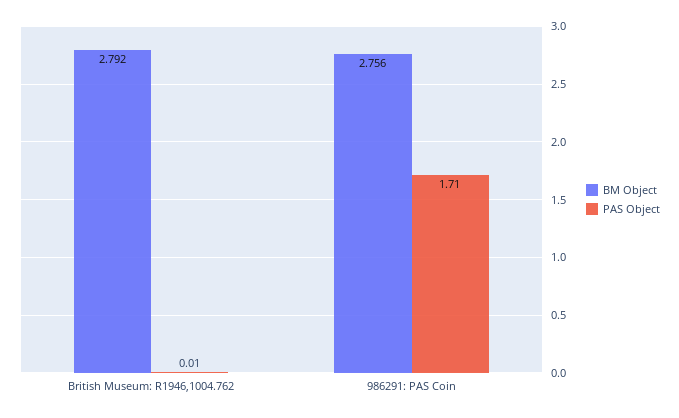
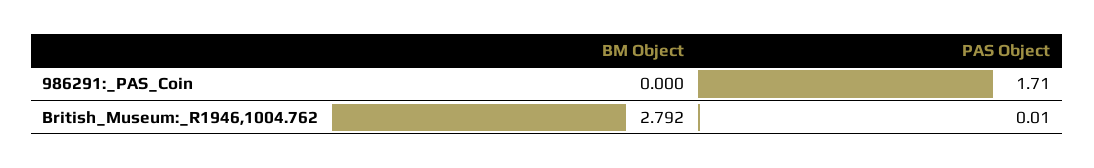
BM Object, 986291: PAS Coin: 2.756 -> 0

